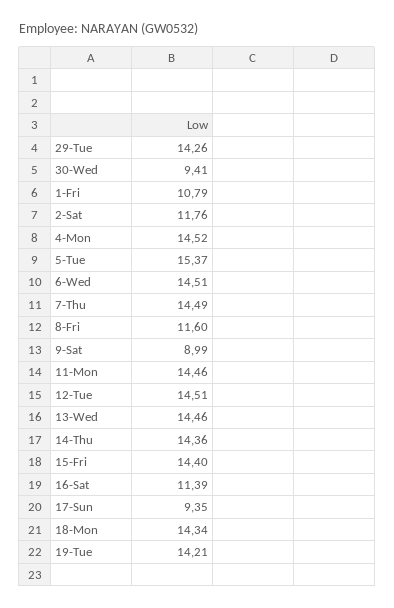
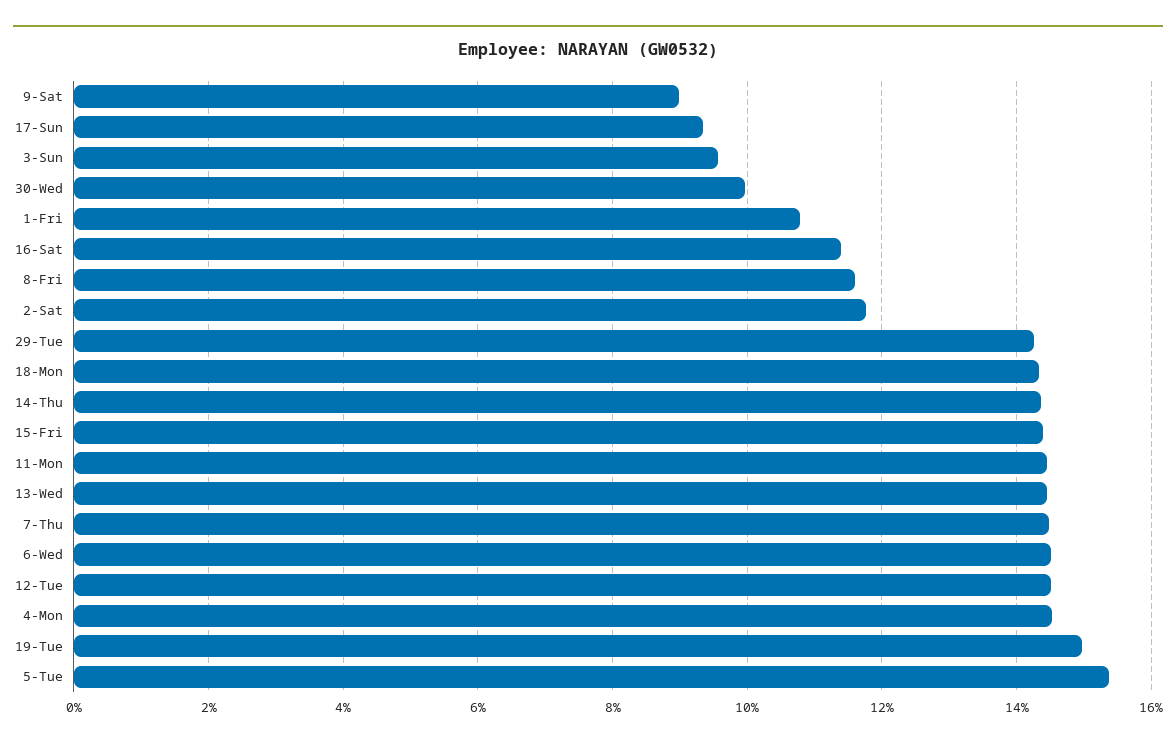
30-Wed: 9.41 -> 10
19-Tue: 14.21 -> 15
3-Sun: none -> 9.6

